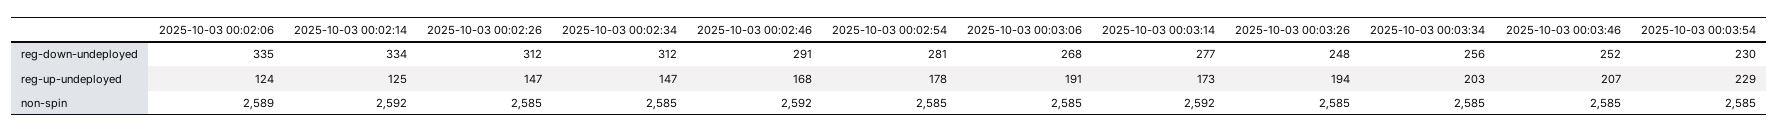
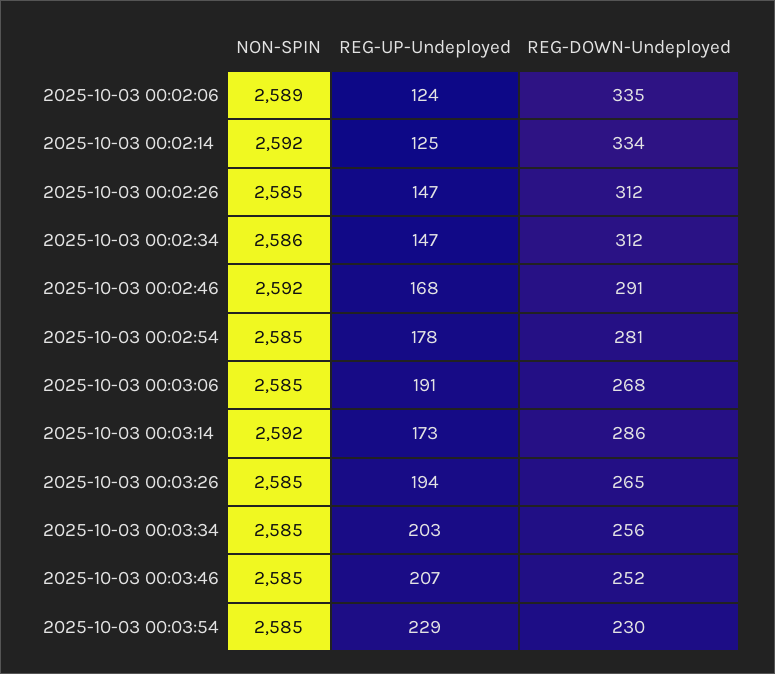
2025-10-03 00:03:14, reg-down-undeployed: 277 -> 286
2025-10-03 00:03:26, reg-down-undeployed: 248 -> 265
2025-10-03 00:02:34, non-spin: 2585 -> 2586

